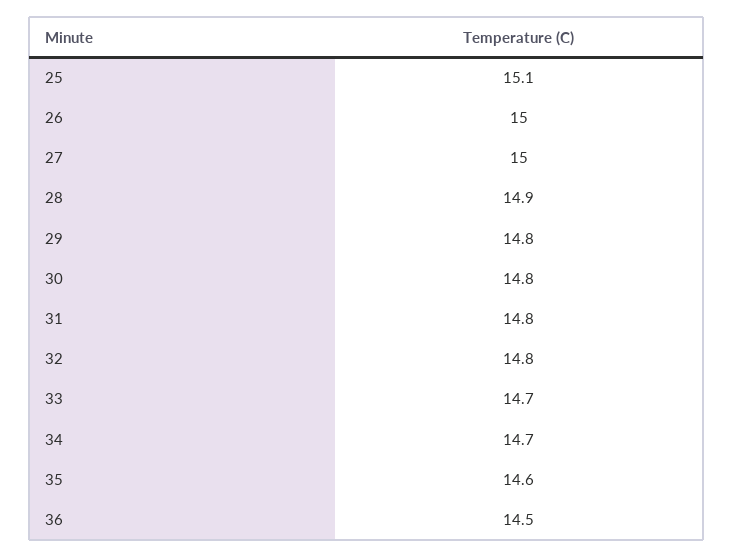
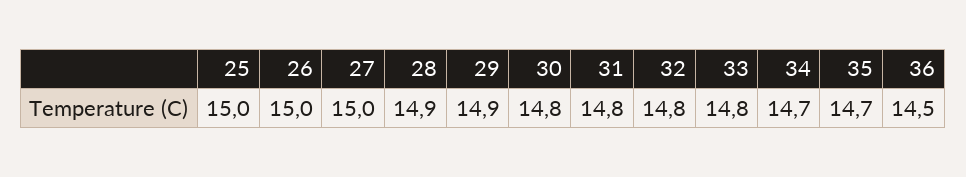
25: 15.1 -> 15
29: 14.8 -> 14.9
33: 14.7 -> 14.8
35: 14.6 -> 14.7

